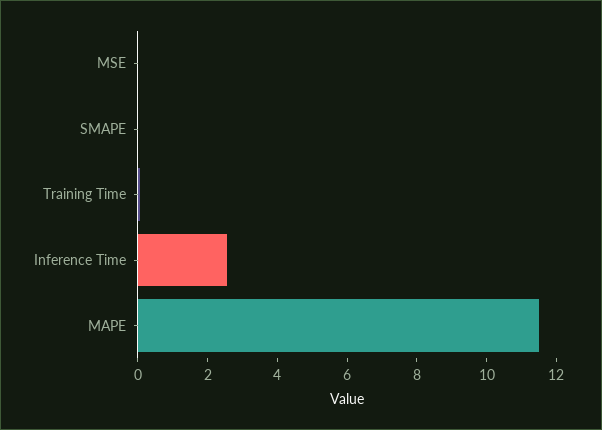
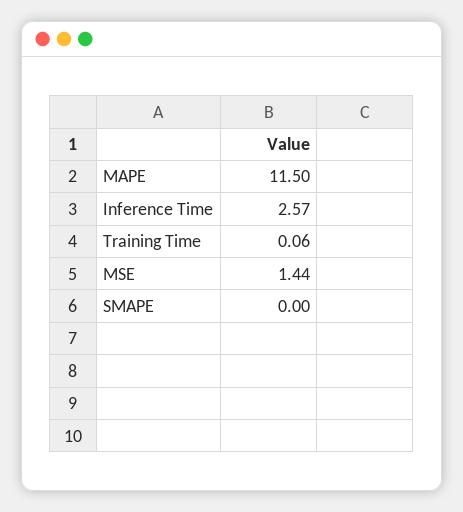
MSE: 0 -> 1.44

